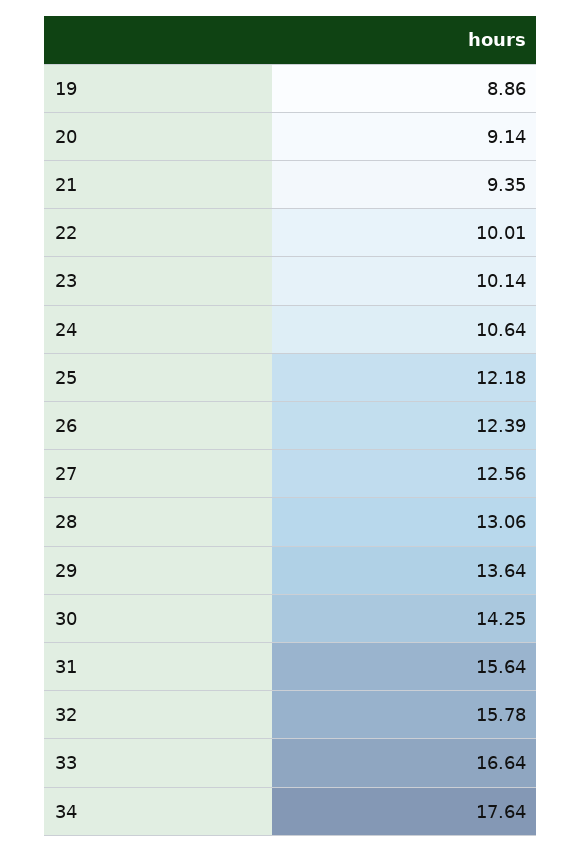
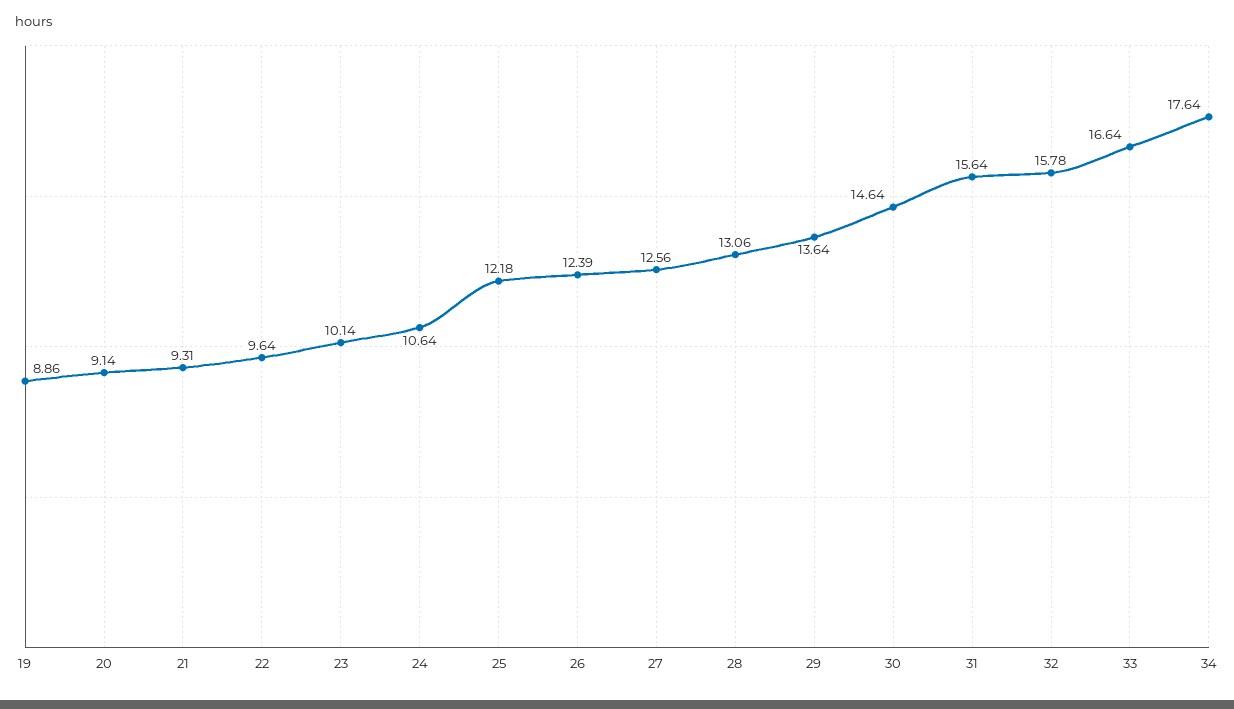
21: 9.35 -> 9.31
22: 10.01 -> 9.64
30: 14.25 -> 14.64

